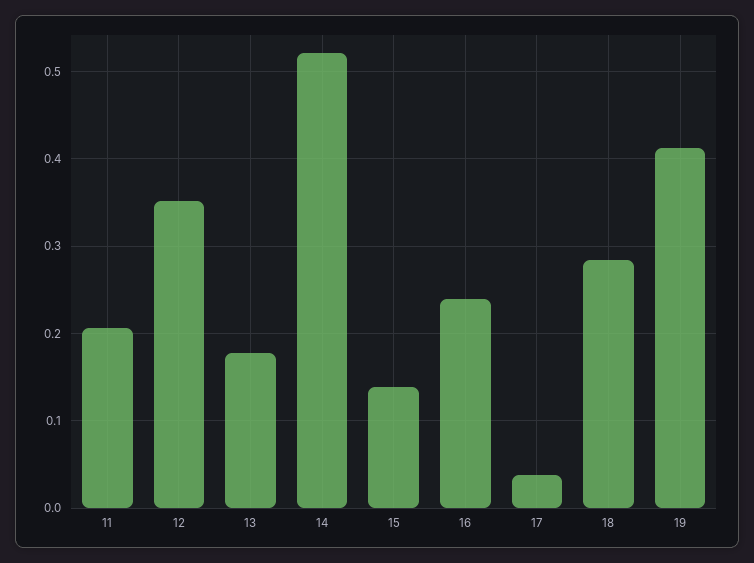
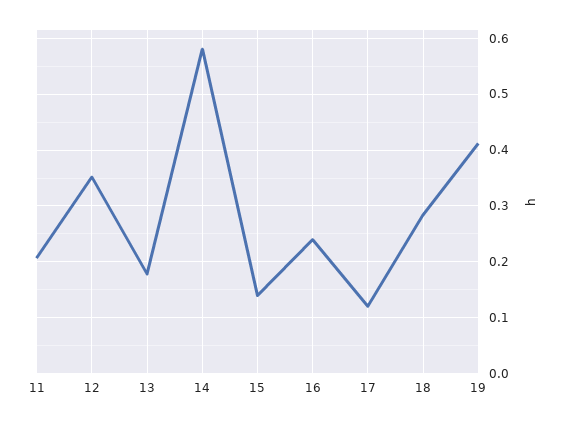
14: 0.52 -> 0.58
17: 0.04 -> 0.12

